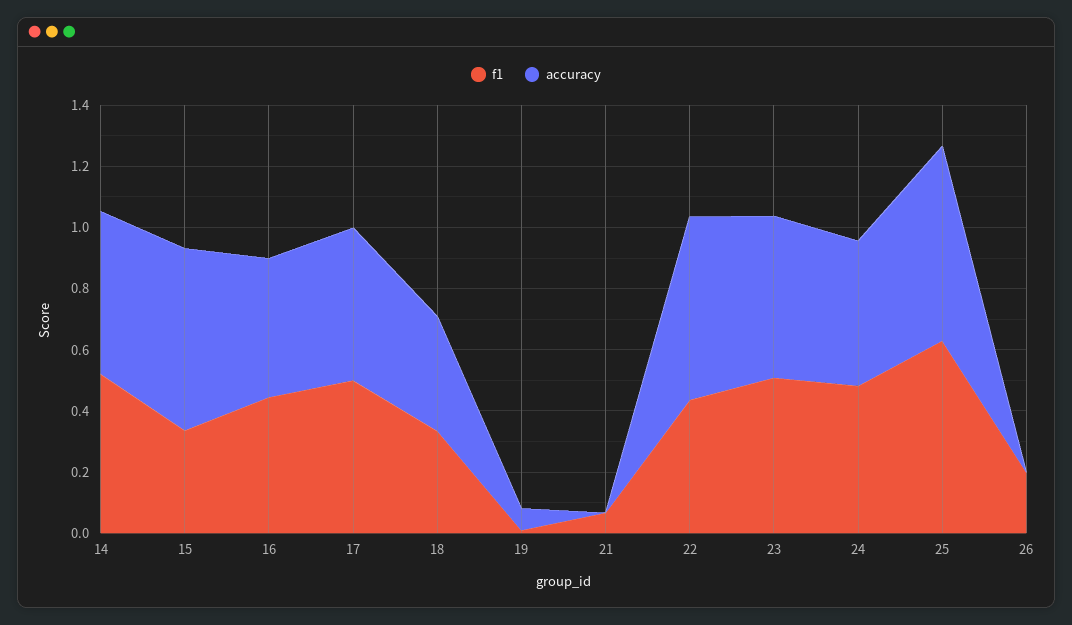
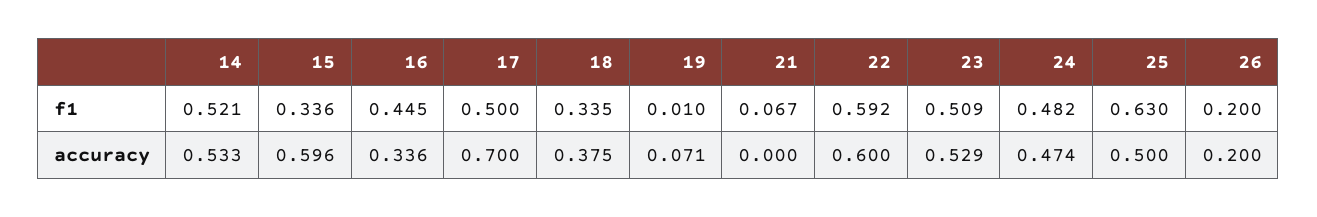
accuracy, 16: 0.45 -> 0.336
accuracy, 17: 0.5 -> 0.7
f1, 22: 0.45 -> 0.592
accuracy, 25: 0.65 -> 0.5
accuracy, 26: 0 -> 0.2

